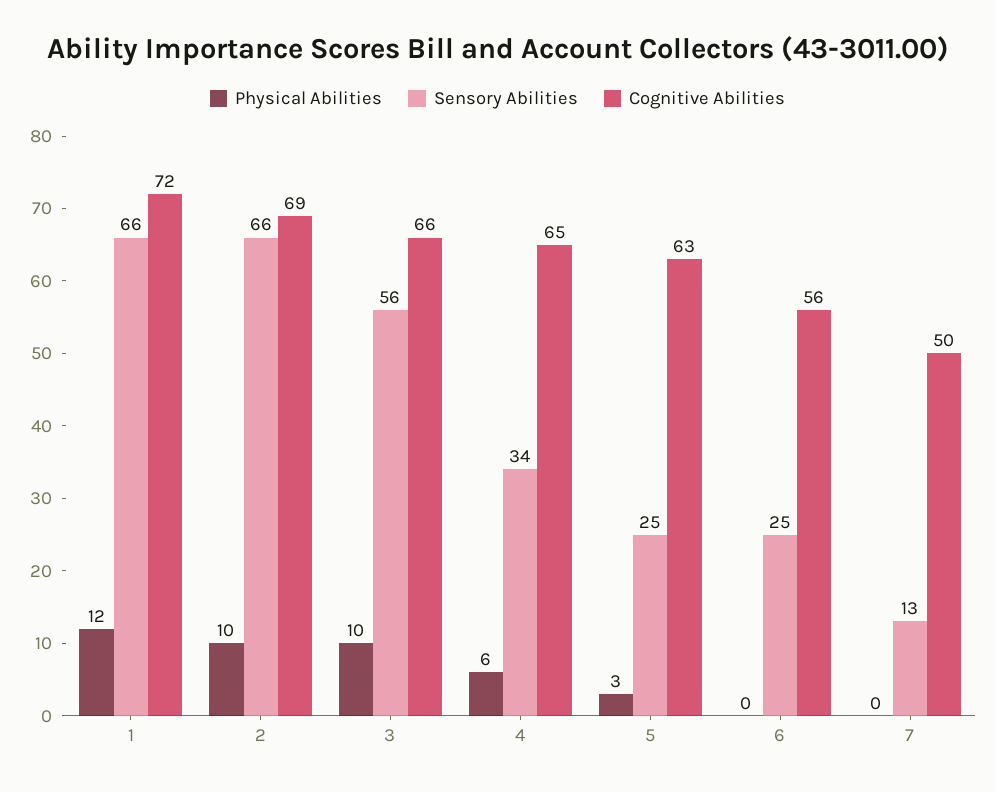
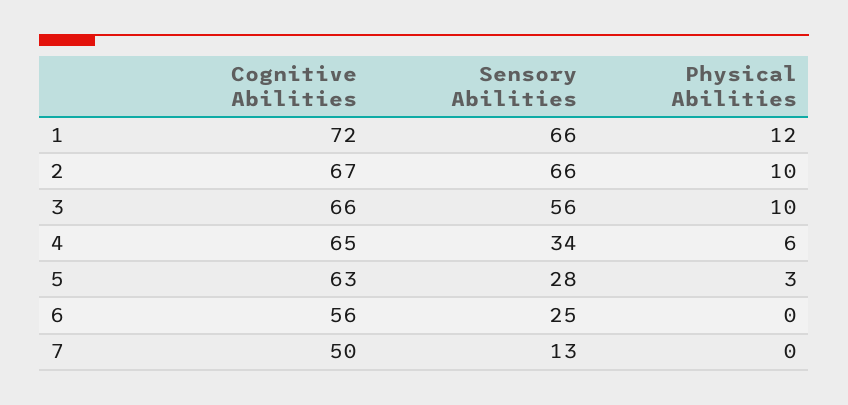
Cognitive Abilities, 2: 69 -> 67
Sensory Abilities, 5: 25 -> 28

